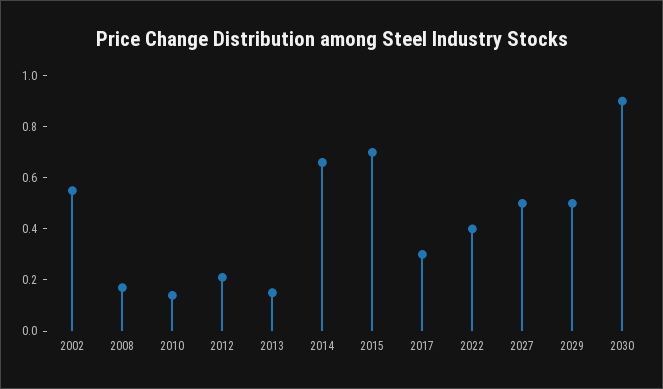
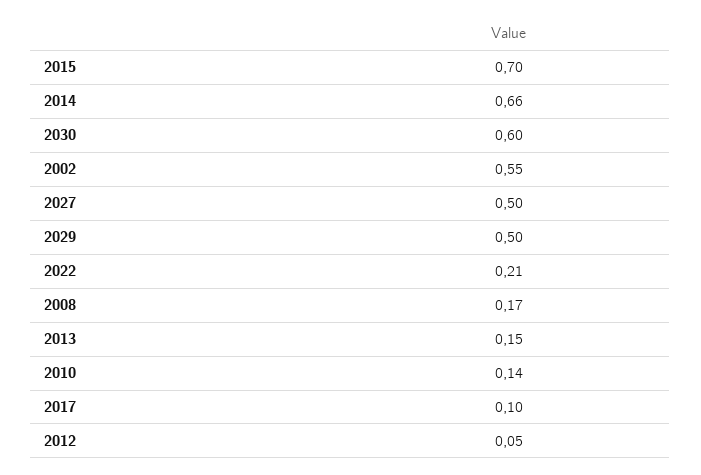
2012: 0.2 -> 0.05
2017: 0.3 -> 0.1
2022: 0.4 -> 0.21
2030: 0.9 -> 0.6

